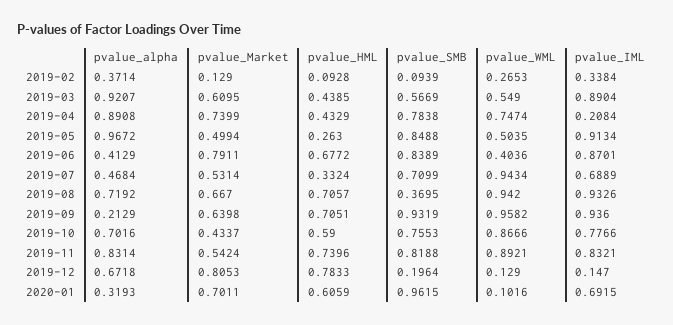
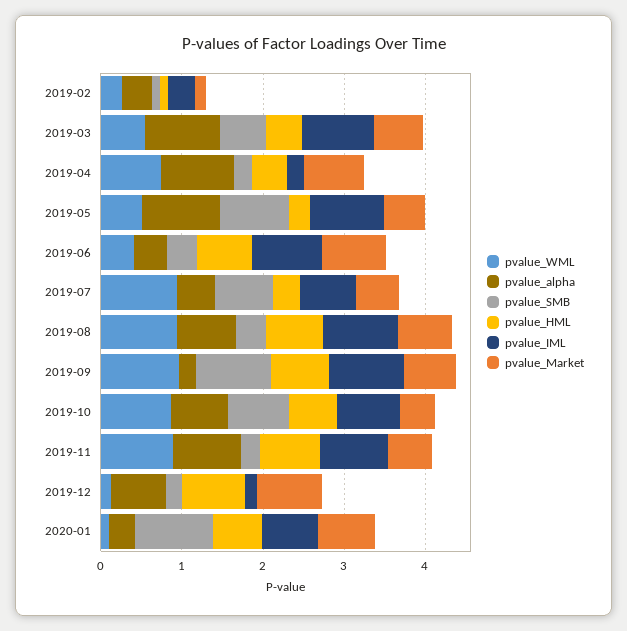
pvalue_SMB, 2019-04: 0.7838 -> 0.2
pvalue_SMB, 2019-06: 0.8389 -> 0.4
pvalue_SMB, 2019-11: 0.8188 -> 0.2

